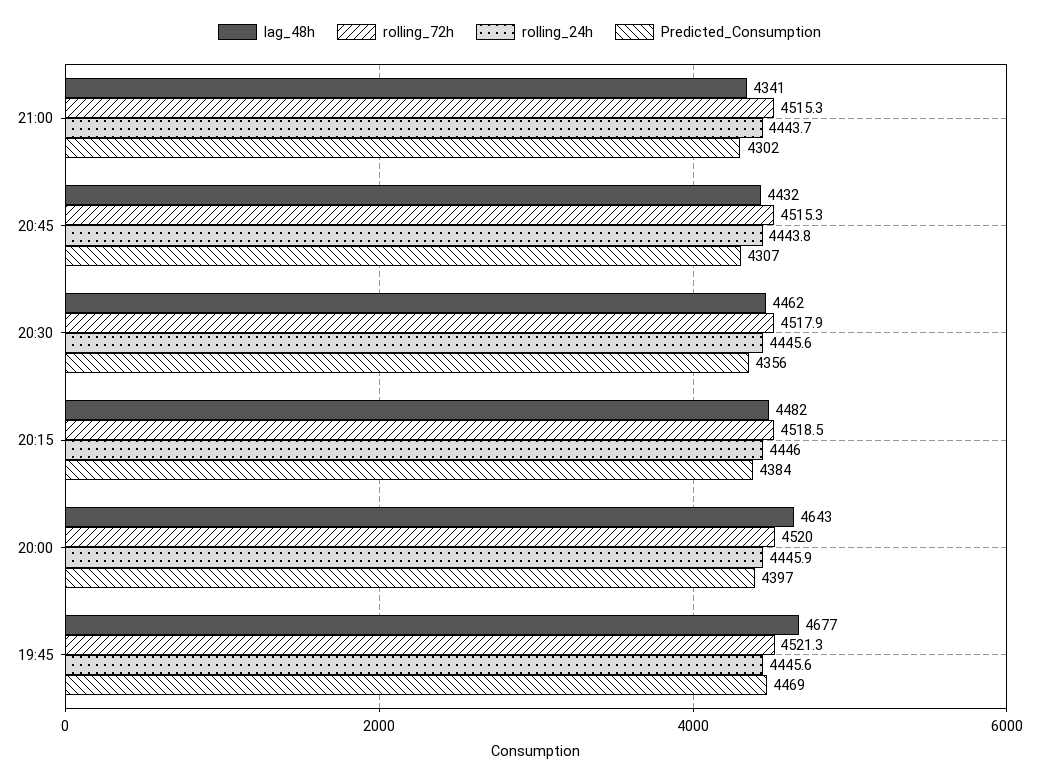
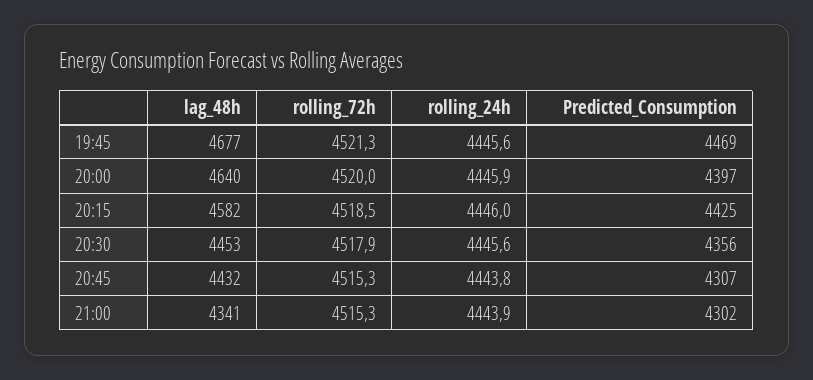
rolling_24h, 21:00: 4443.7 -> 4443.9
lag_48h, 20:30: 4462 -> 4453
lag_48h, 20:15: 4482 -> 4582
Predicted_Consumption, 20:15: 4384 -> 4425
lag_48h, 20:00: 4643 -> 4640

